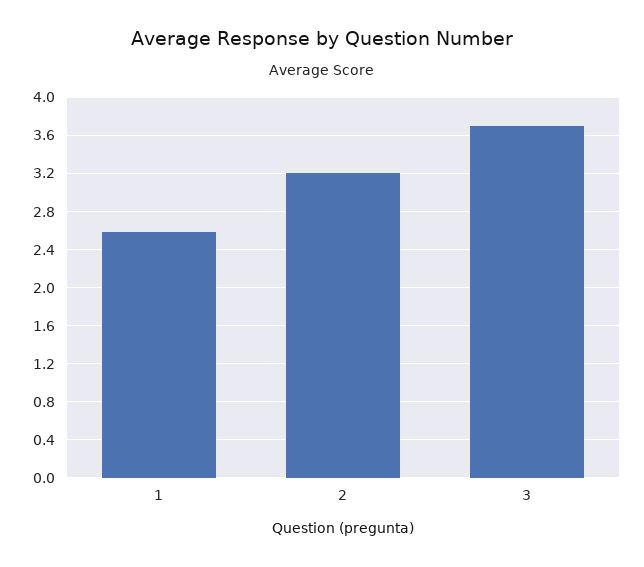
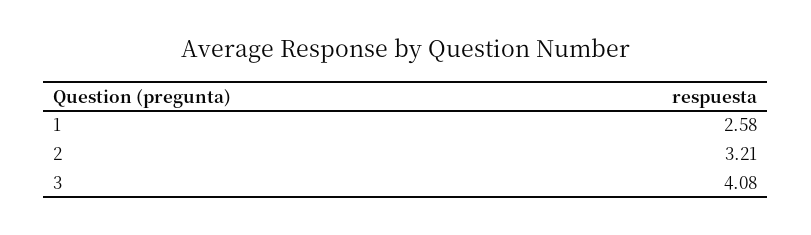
3: 3.7 -> 4.08

